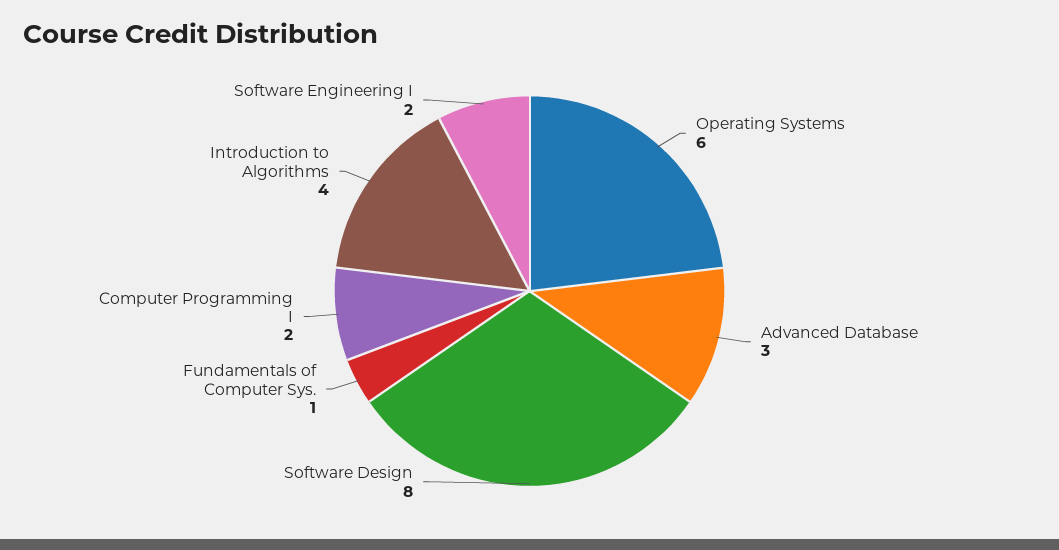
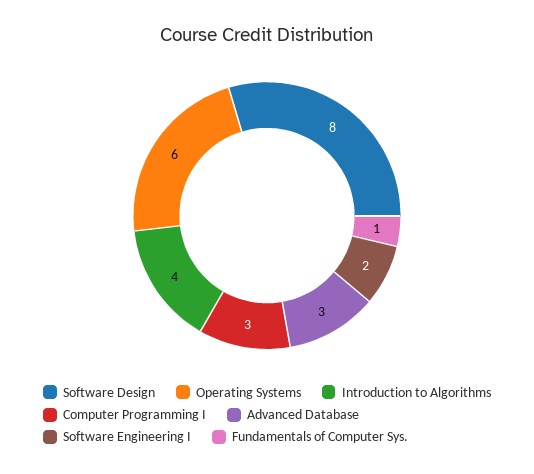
Computer Programming I: 2 -> 3

